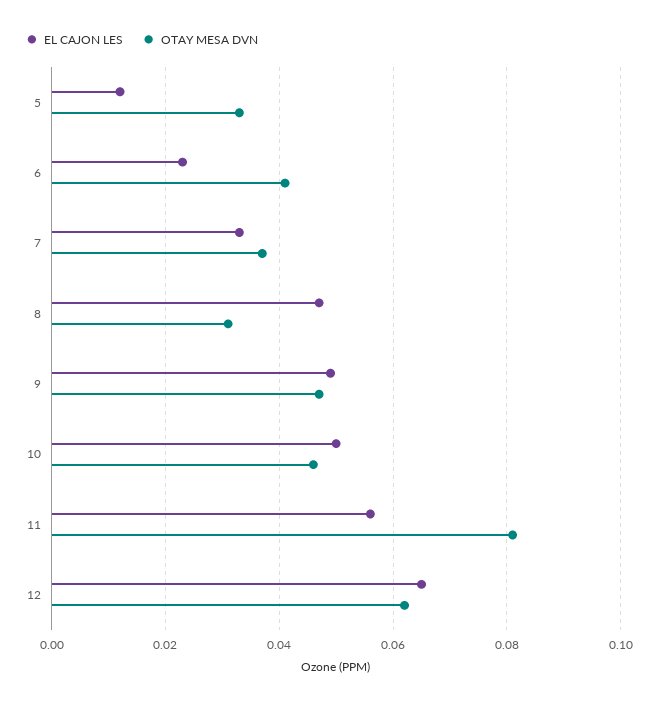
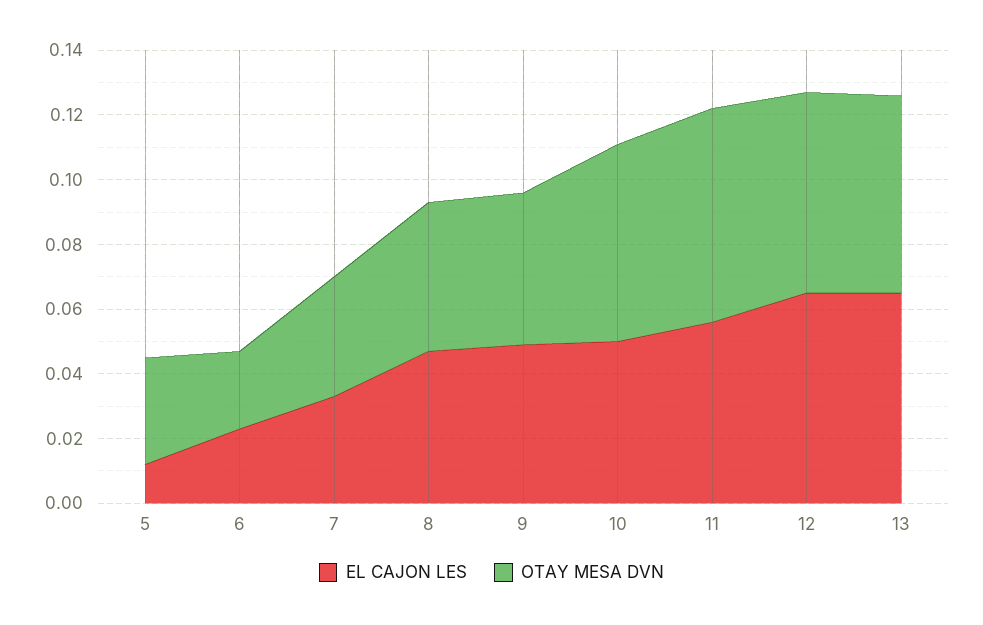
OTAY MESA DVN, 6: 0.04 -> 0.025
OTAY MESA DVN, 8: 0.03 -> 0.045
OTAY MESA DVN, 10: 0.045 -> 0.06
OTAY MESA DVN, 11: 0.08 -> 0.065
EL CAJON LES, 13: none -> 0.065
OTAY MESA DVN, 13: none -> 0.06

